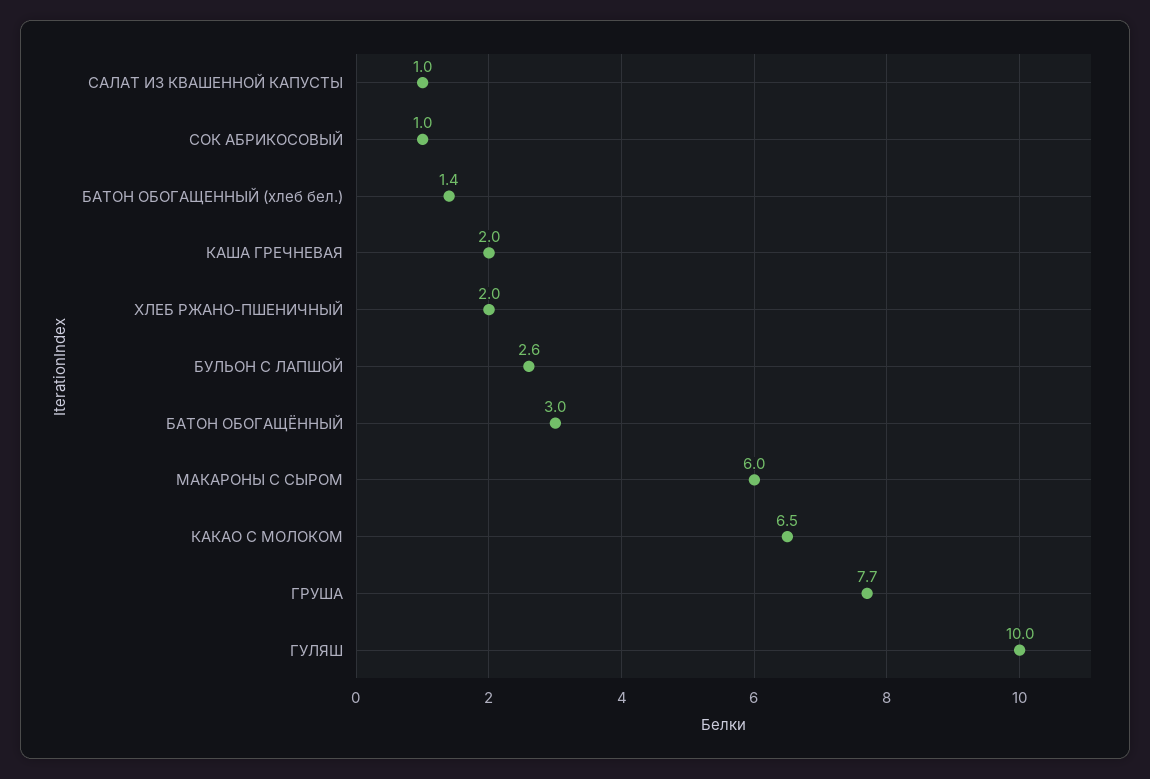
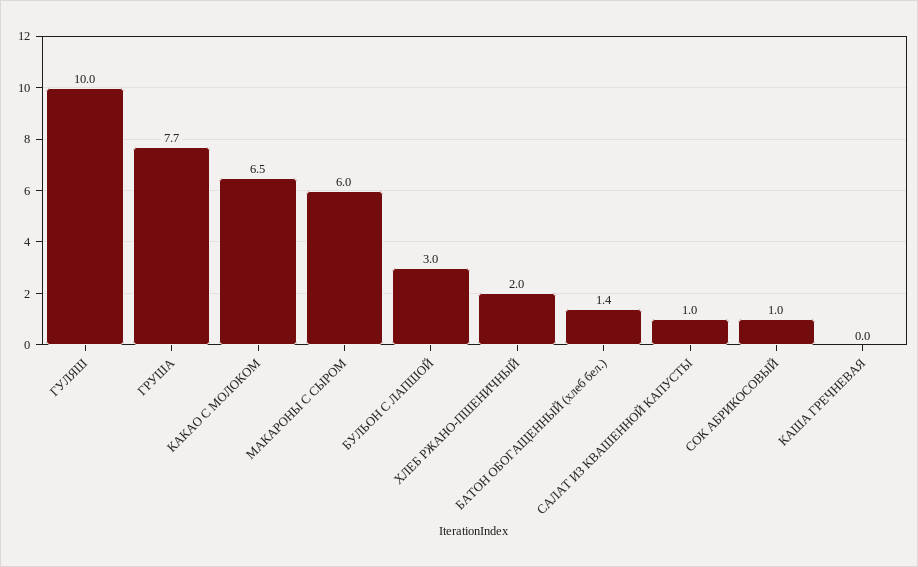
КАША ГРЕЧНЕВАЯ: 2 -> 0
БУЛЬОН С ЛАПШОЙ: 2.6 -> 3
БАТОН ОБОГАЩЁННЫЙ: 3 -> none

